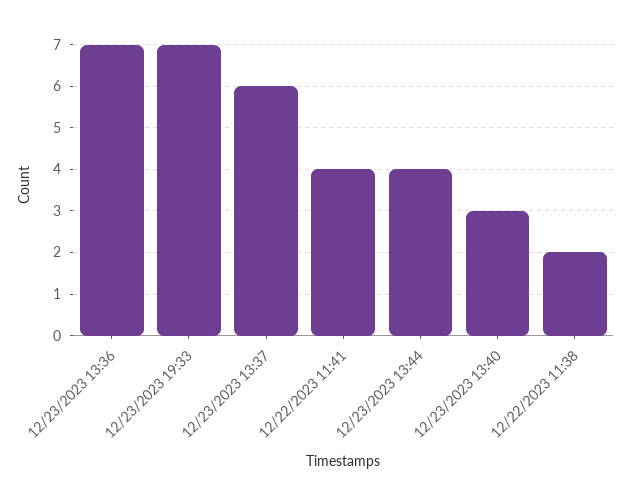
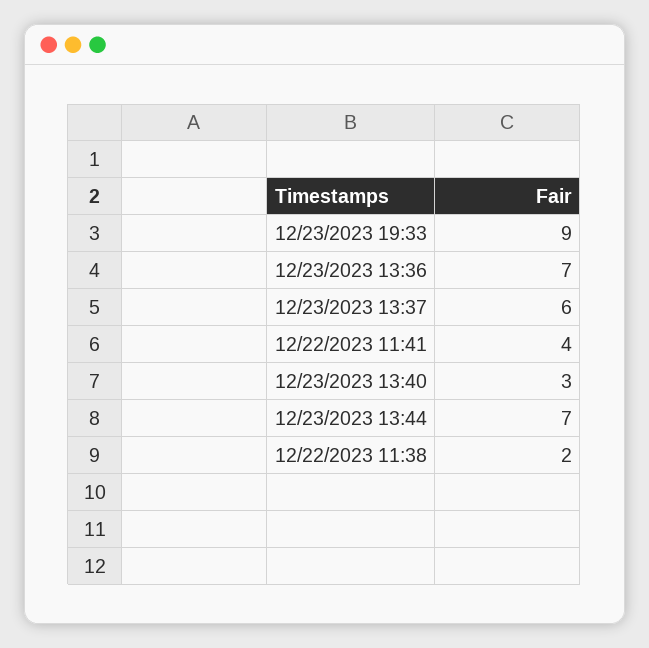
12/23/2023 19:33: 7 -> 9
12/23/2023 13:44: 4 -> 7

